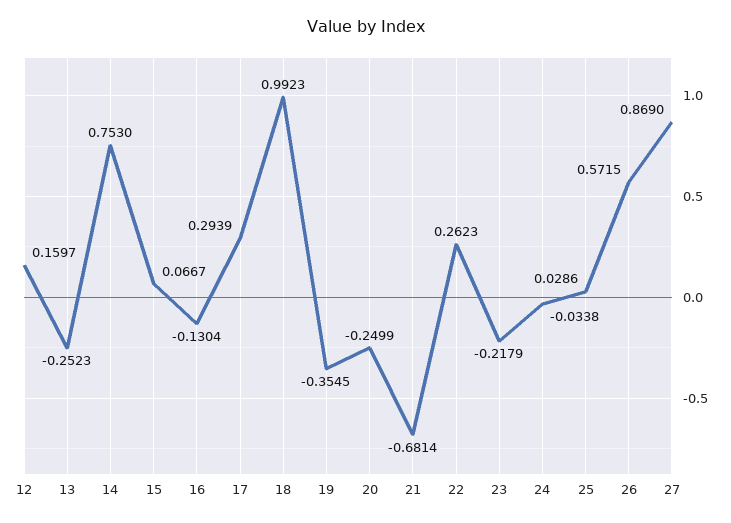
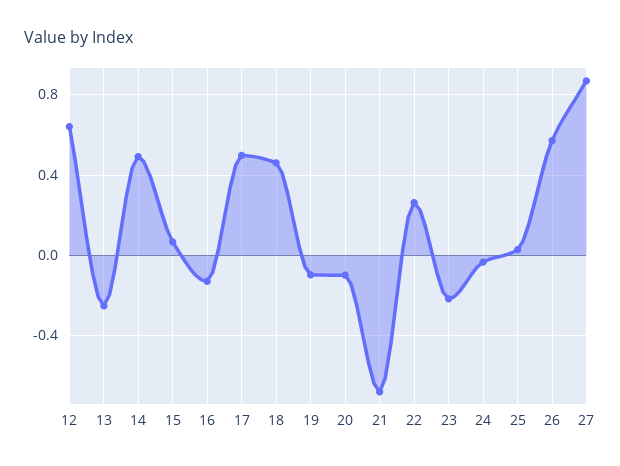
12: 0.1597 -> 0.65
14: 0.753 -> 0.5
17: 0.2939 -> 0.5
18: 0.9923 -> 0.45
19: -0.3545 -> -0.1
20: -0.2499 -> -0.1

